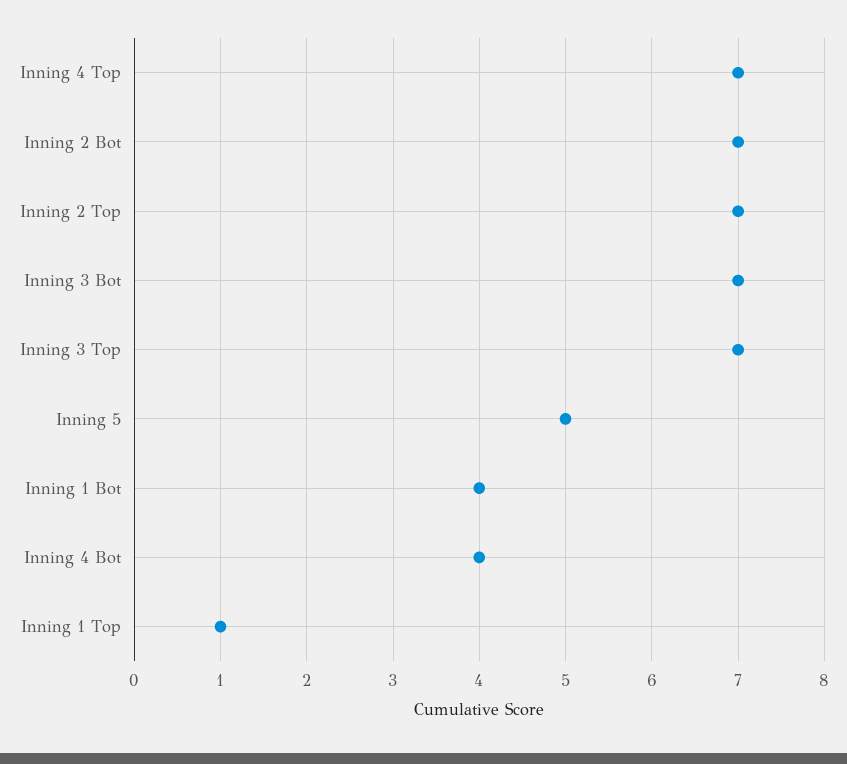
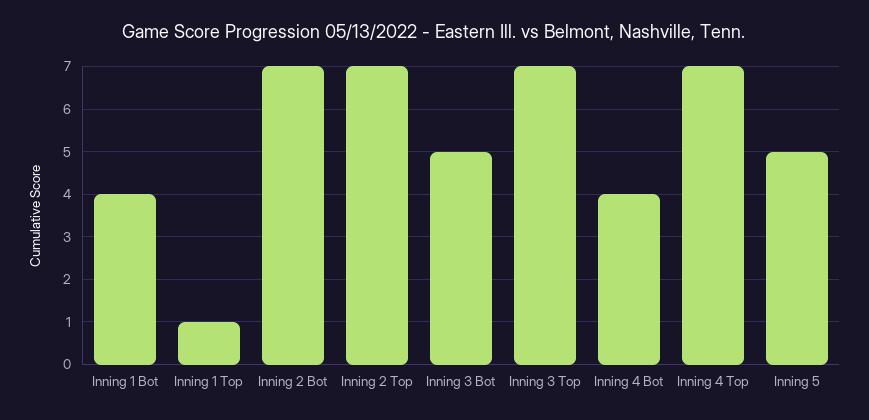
Inning 3 Bot: 7 -> 5

